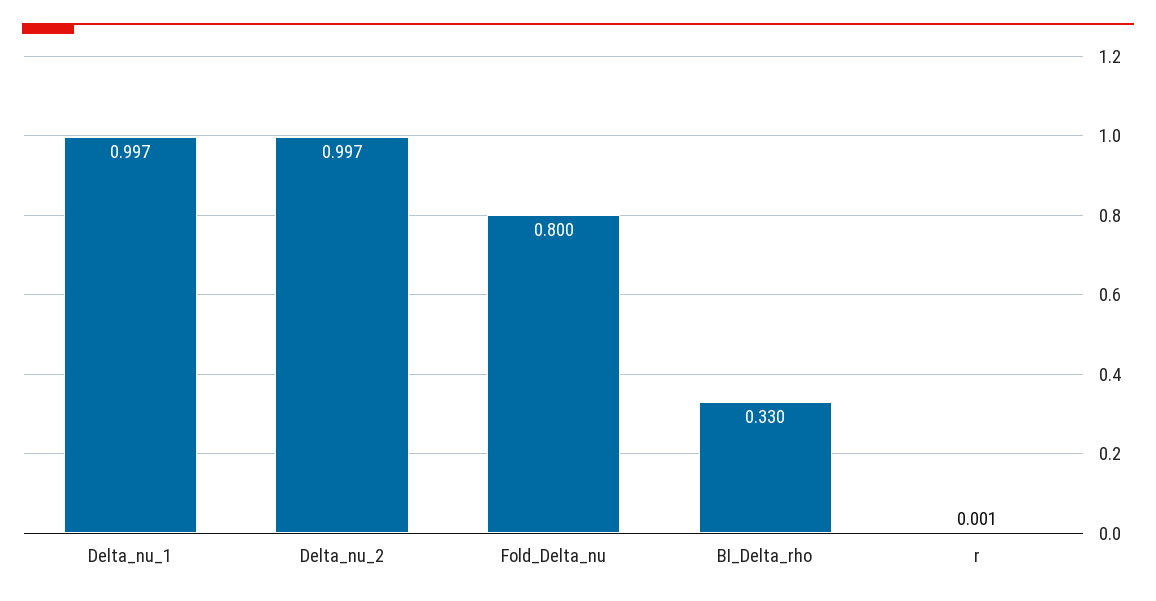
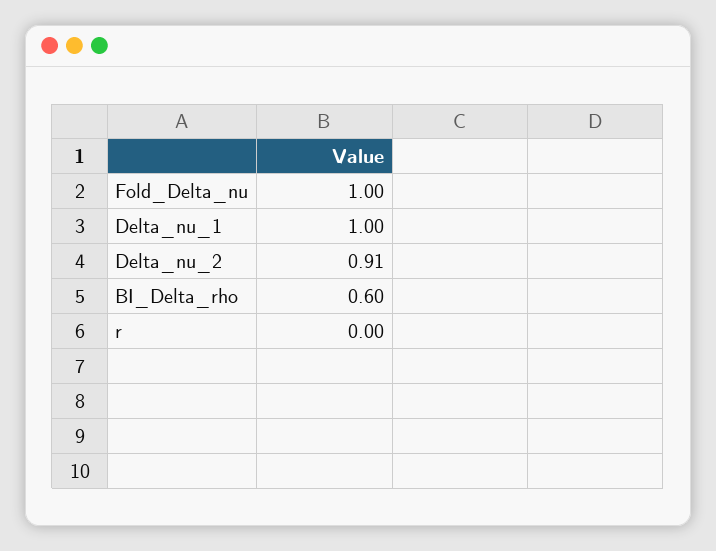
Delta_nu_2: 0.997 -> 0.91
Fold_Delta_nu: 0.8 -> 1
BI_Delta_rho: 0.33 -> 0.6

